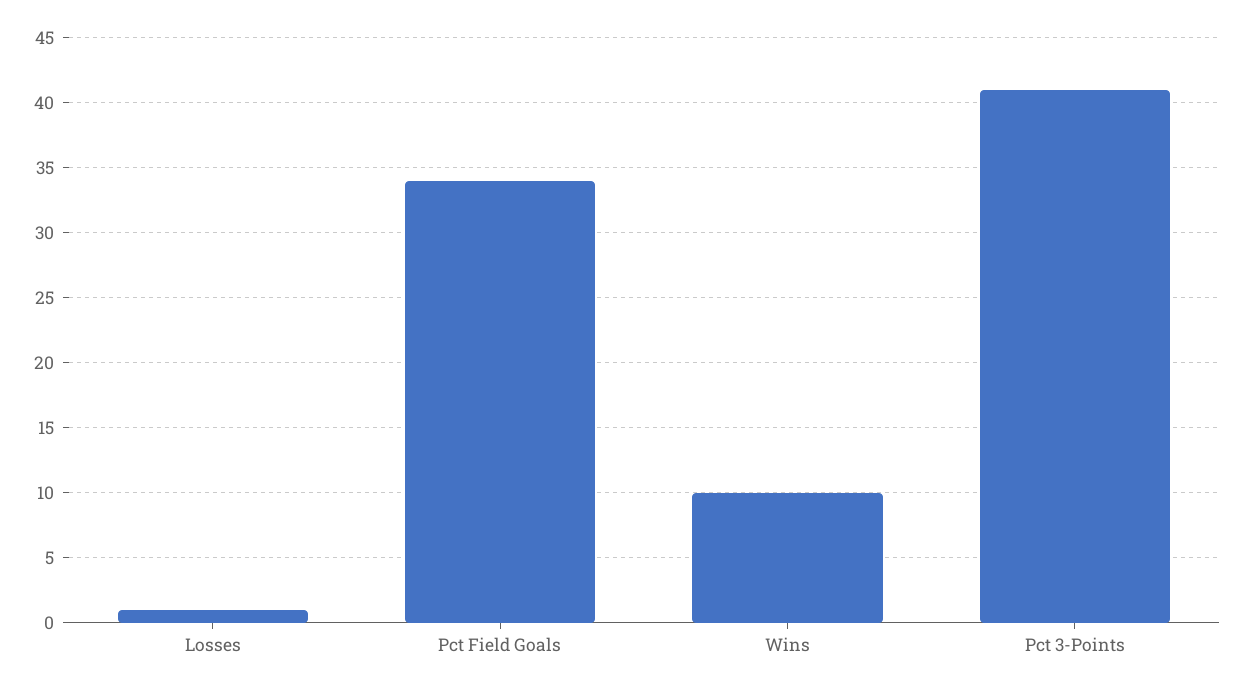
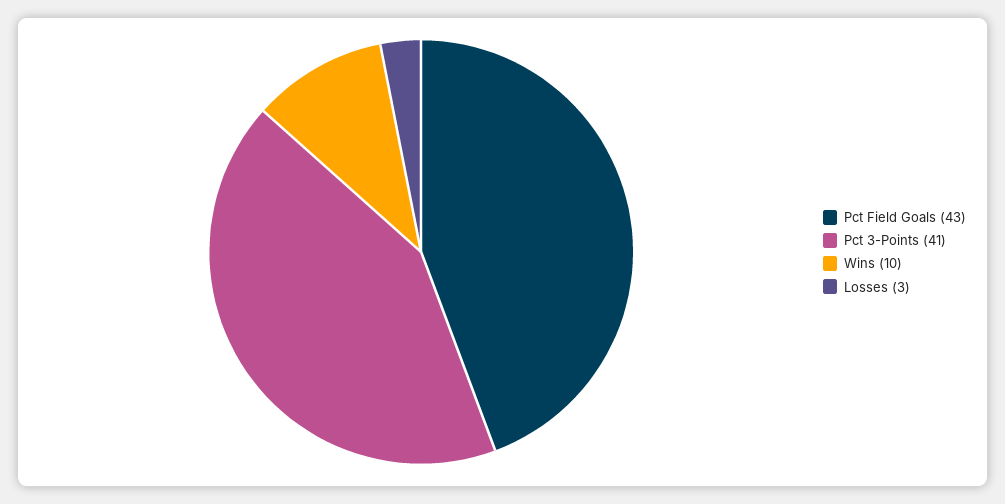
Losses: 1 -> 3
Pct Field Goals: 34 -> 43

